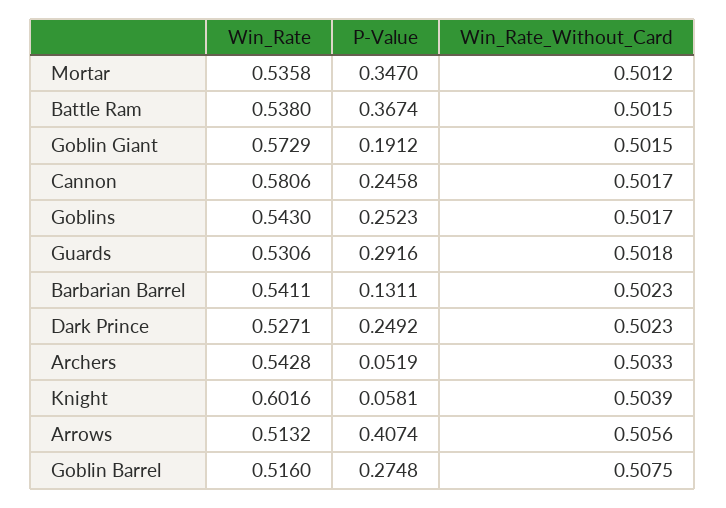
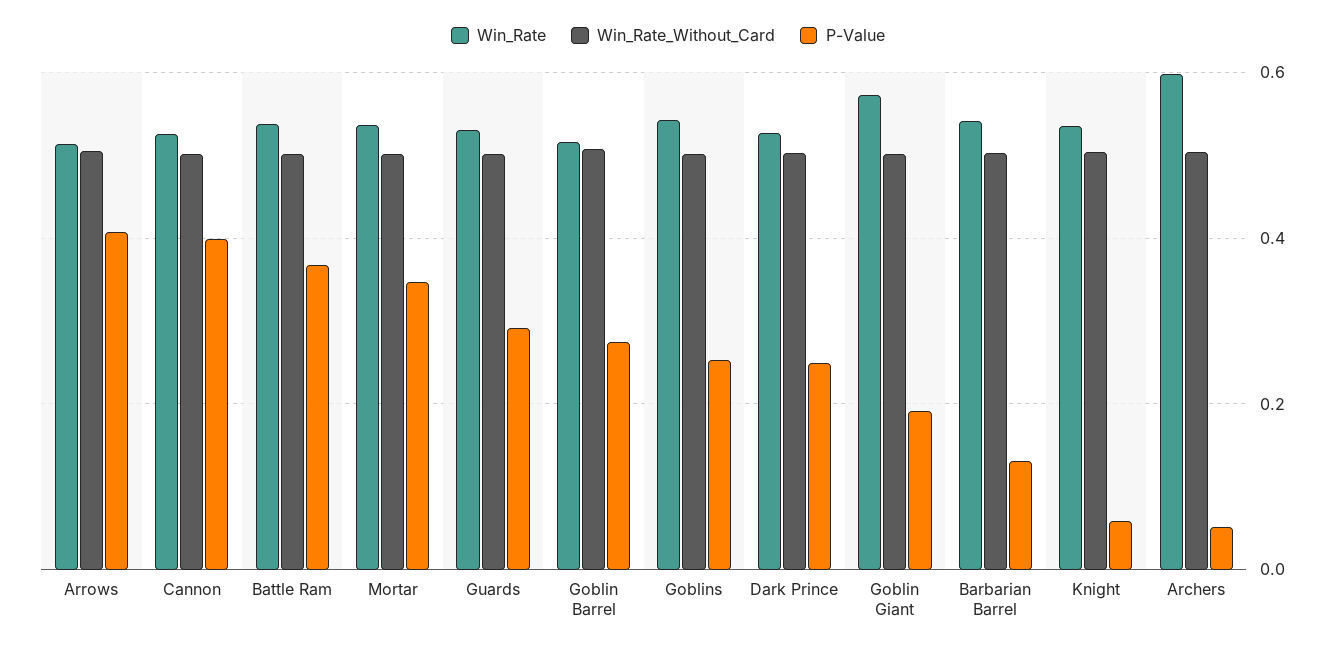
Win_Rate, Cannon: 0.5806 -> 0.52
P-Value, Cannon: 0.2458 -> 0.4
Win_Rate, Archers: 0.5428 -> 0.6
Win_Rate, Knight: 0.6016 -> 0.54

